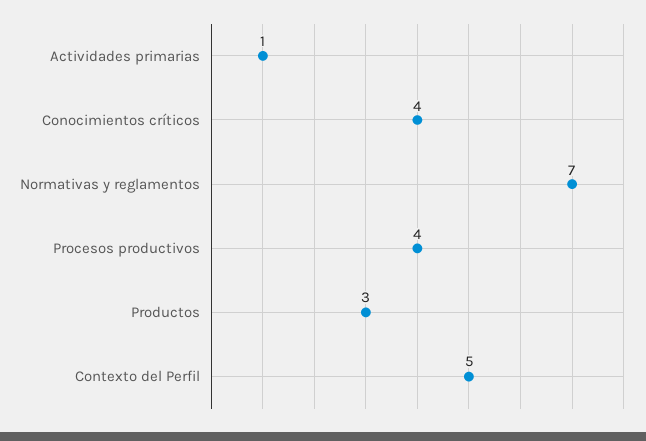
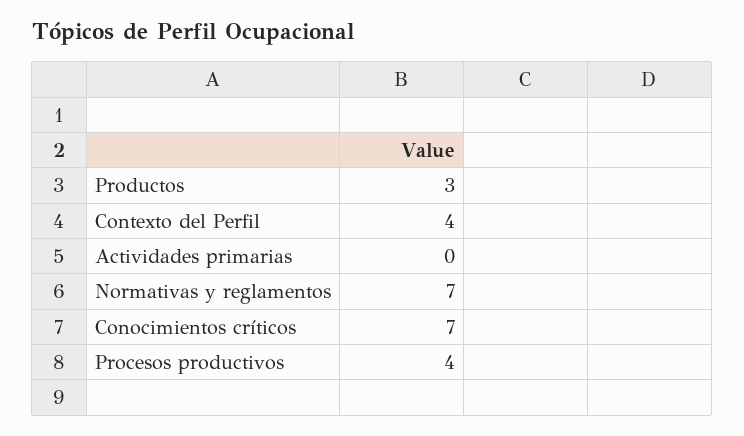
Actividades primarias: 1 -> 0
Conocimientos críticos: 4 -> 7
Contexto del Perfil: 5 -> 4

